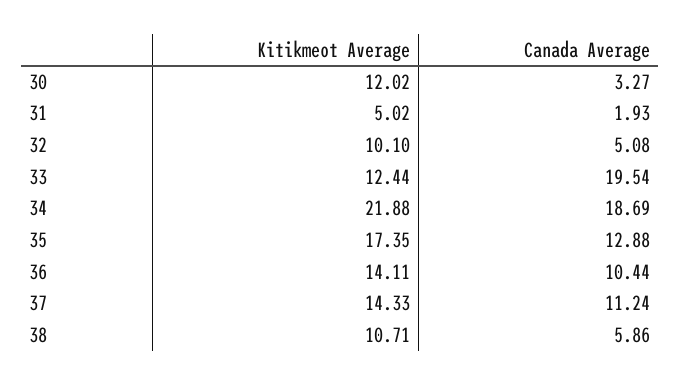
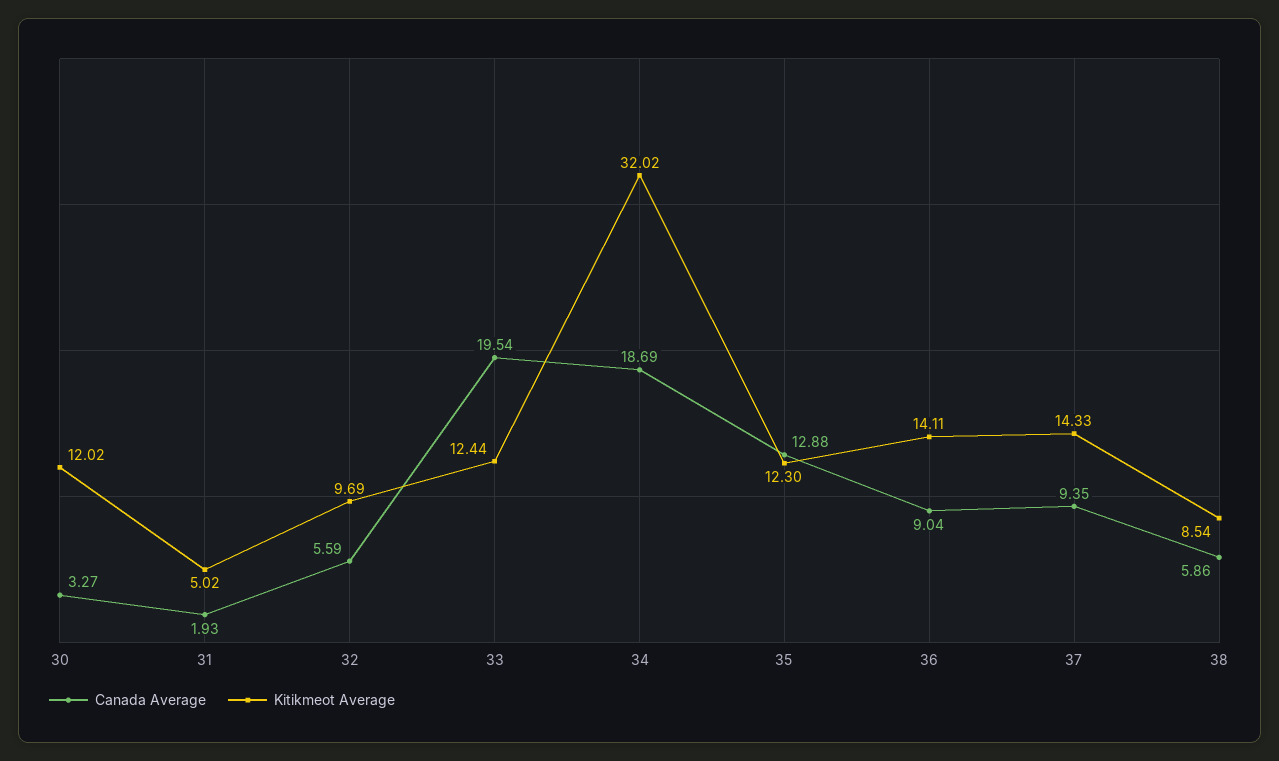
Kitikmeot Average, 32: 10.1 -> 9.69
Canada Average, 32: 5.08 -> 5.59
Kitikmeot Average, 34: 21.88 -> 32.02
Kitikmeot Average, 35: 17.35 -> 12.3
Canada Average, 36: 10.44 -> 9.04
Canada Average, 37: 11.24 -> 9.35
Kitikmeot Average, 38: 10.71 -> 8.54

